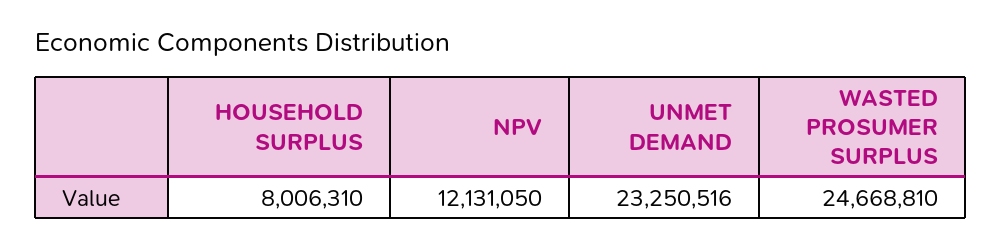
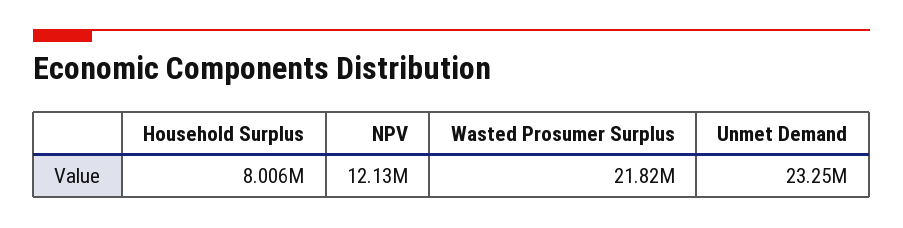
WASTED PROSUMER SURPLUS: 24668810 -> 21820000

